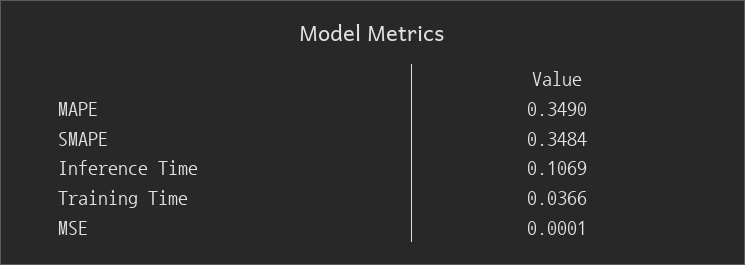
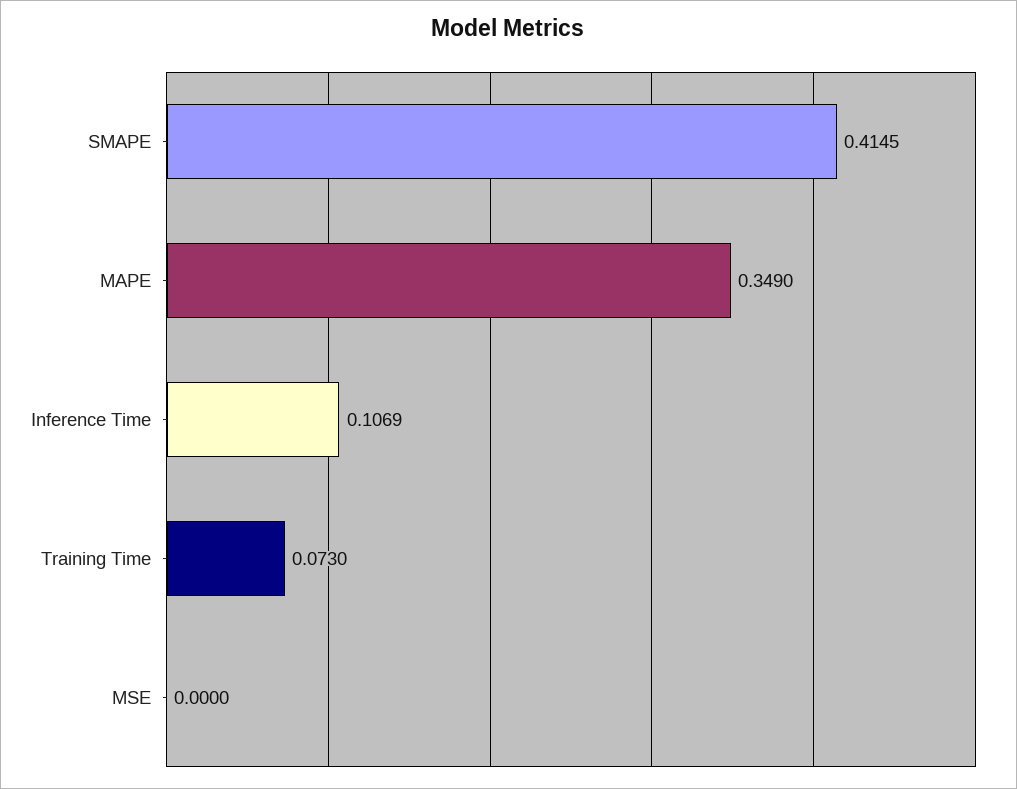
SMAPE: 0.3484 -> 0.4145
Training Time: 0.0366 -> 0.073
MSE: 0.0001 -> 0

